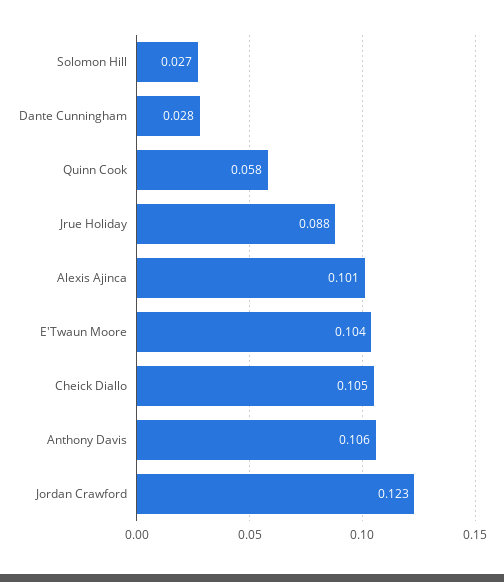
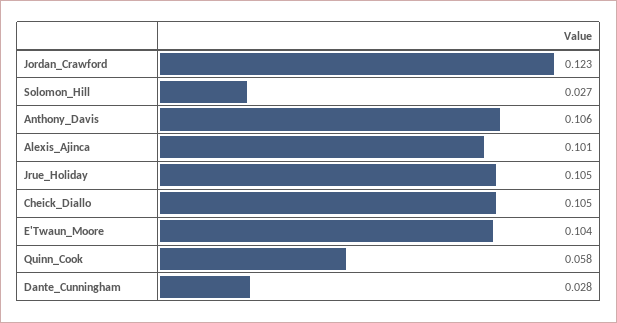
Jrue Holiday: 0.088 -> 0.105

